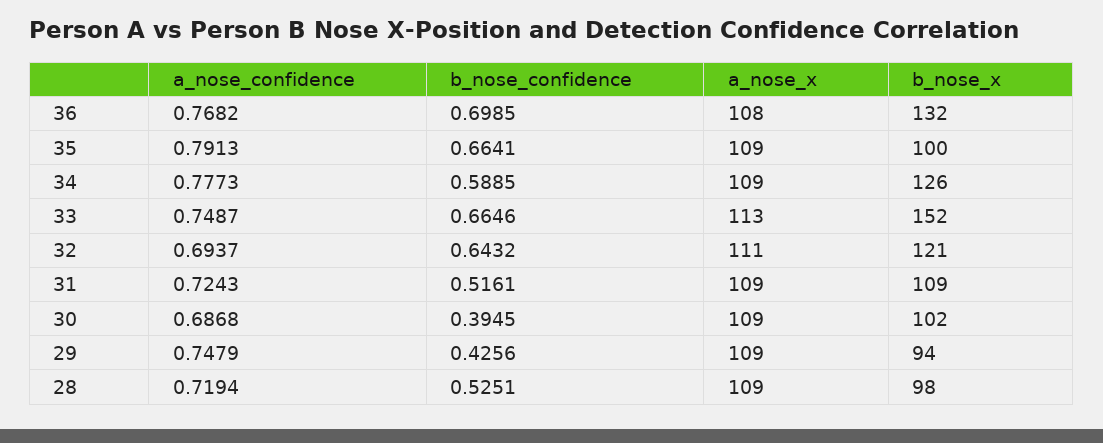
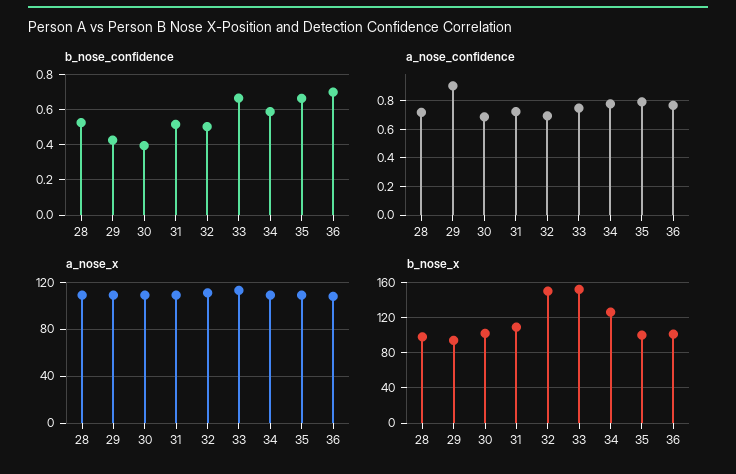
b_nose_x, 36: 132 -> 100
b_nose_confidence, 32: 0.6432 -> 0.5
b_nose_x, 32: 121 -> 150
a_nose_confidence, 29: 0.7479 -> 0.9

